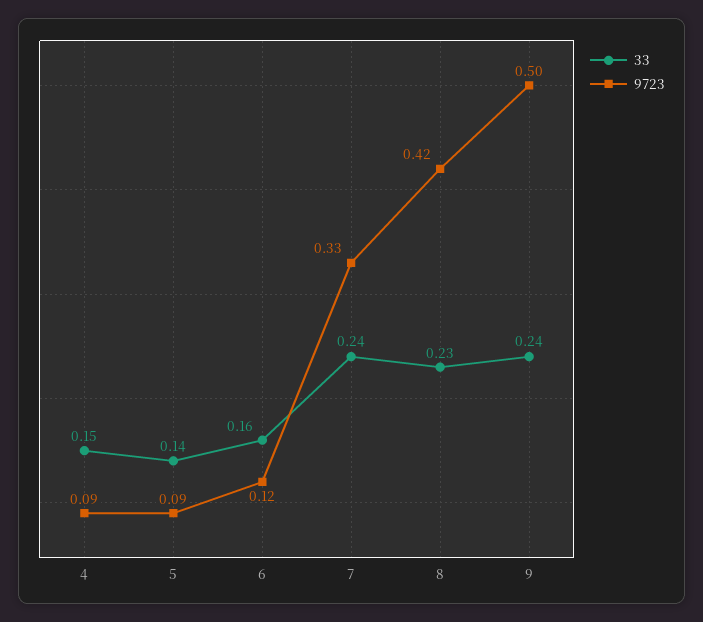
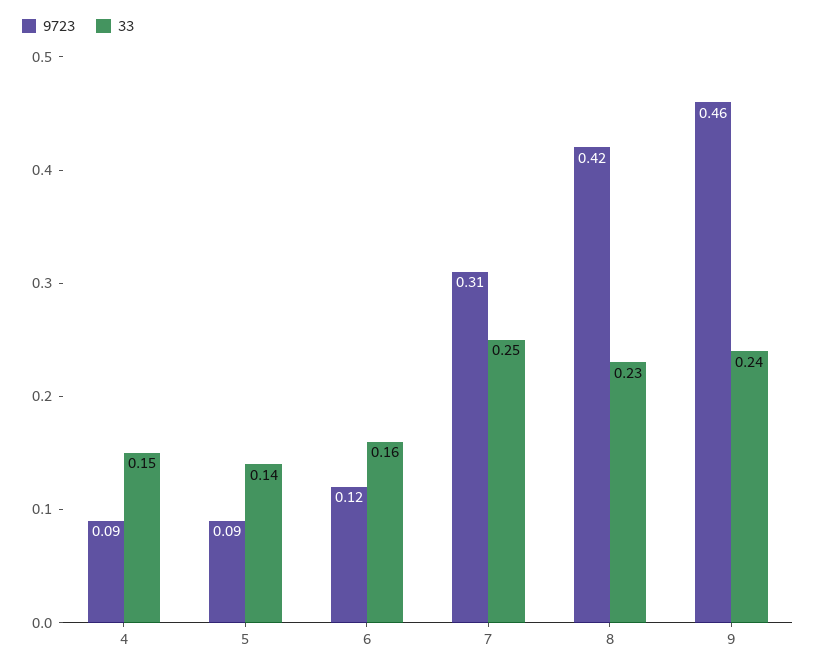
33, 7: 0.24 -> 0.25
9723, 7: 0.33 -> 0.31
9723, 9: 0.5 -> 0.46

